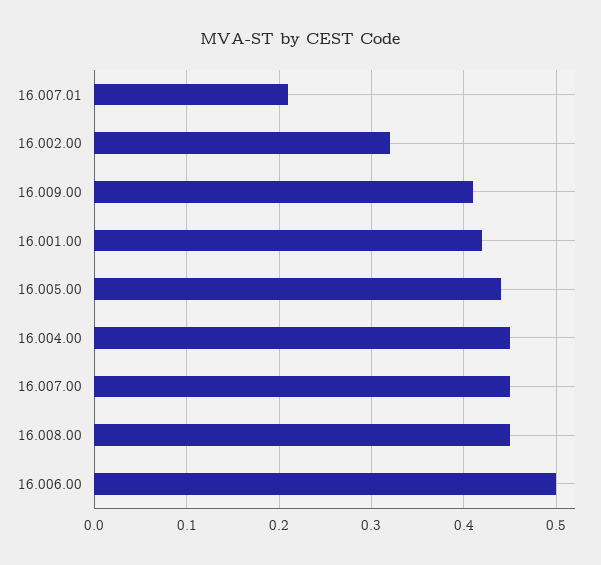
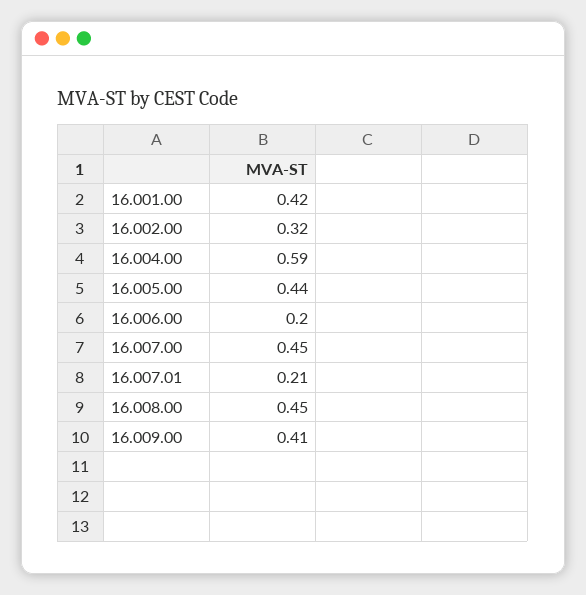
16.004.00: 0.45 -> 0.59
16.006.00: 0.5 -> 0.2

